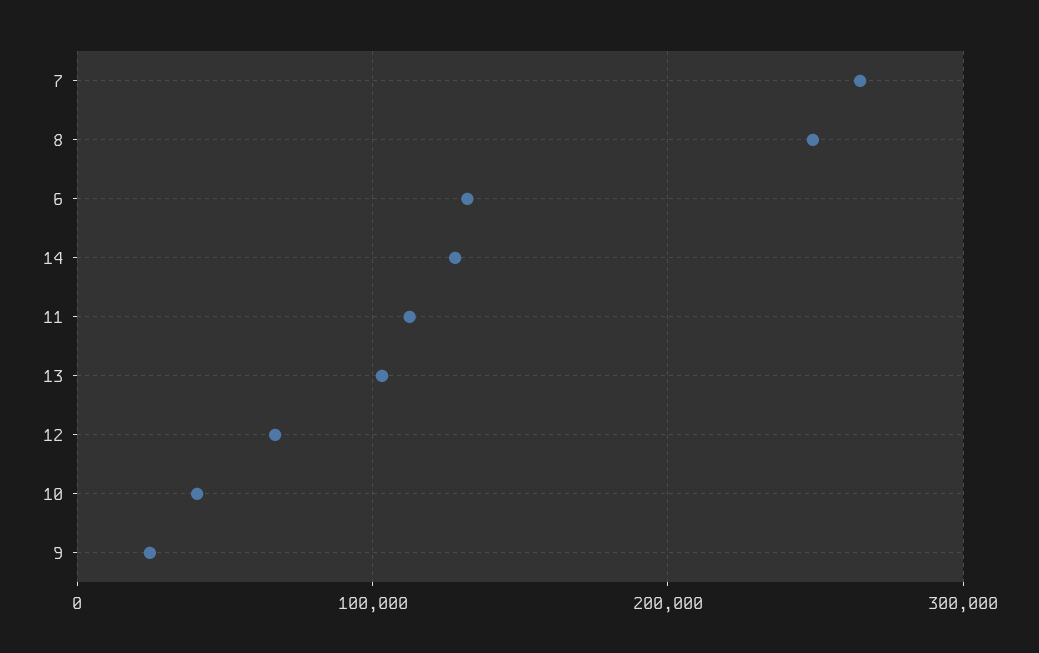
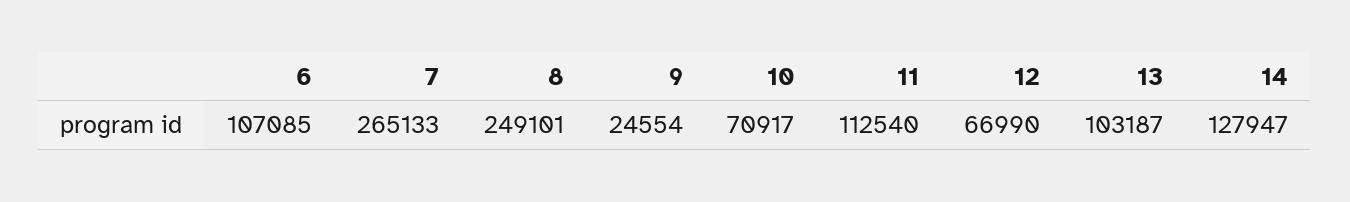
6: 130000 -> 107085
10: 40000 -> 70917

